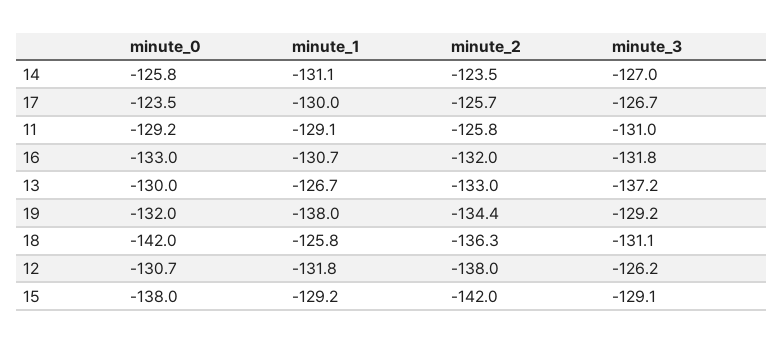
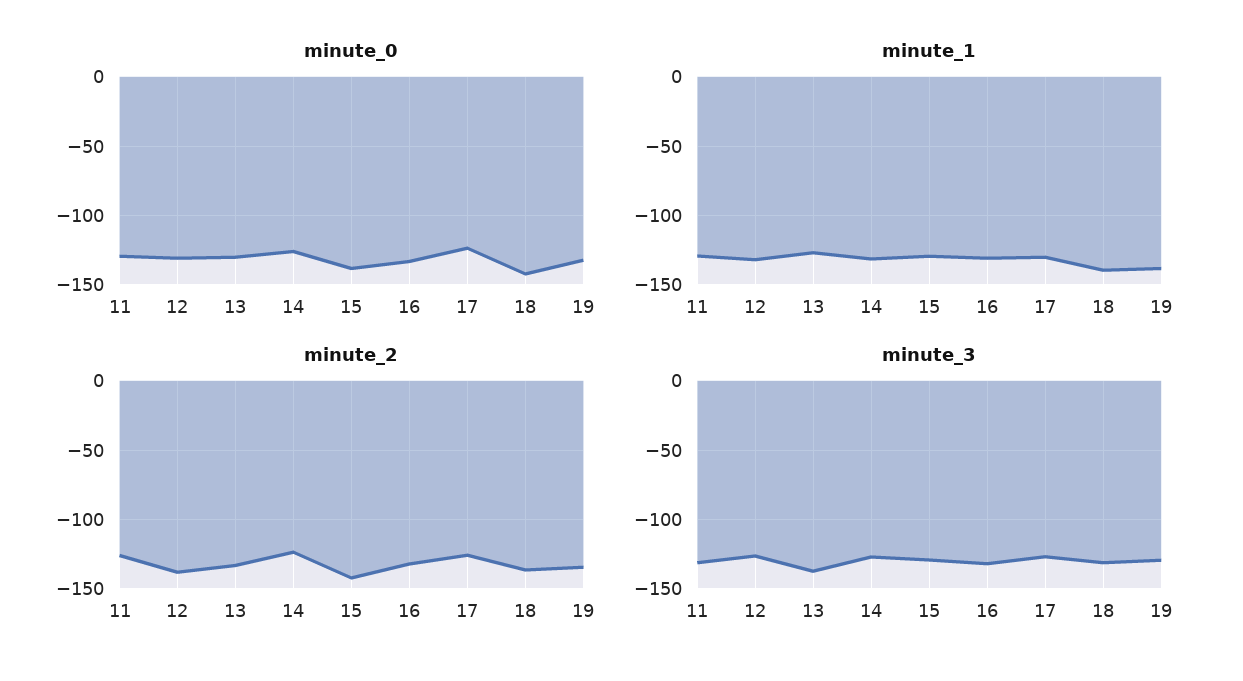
minute_1, 18: -125.8 -> -140

